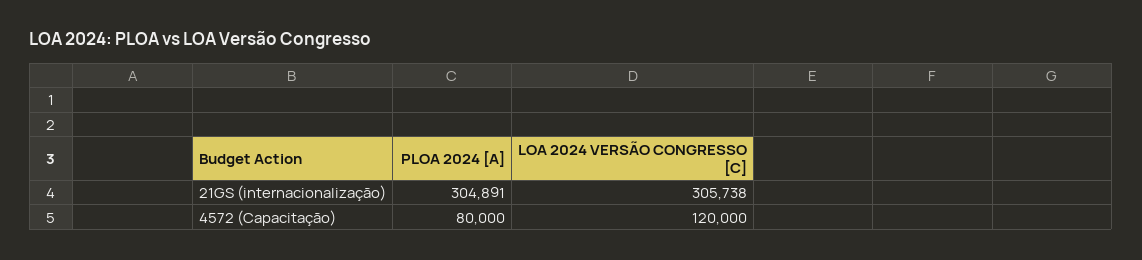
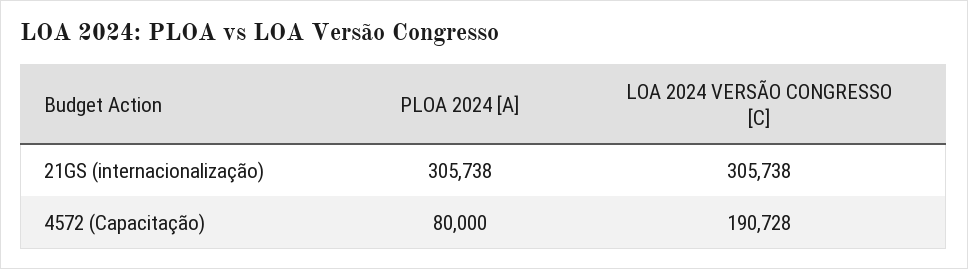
PLOA 2024 [A], 21GS (internacionalização): 304891 -> 305738
LOA 2024 VERSÃO CONGRESSO [C], 4572 (Capacitação): 120000 -> 190728

